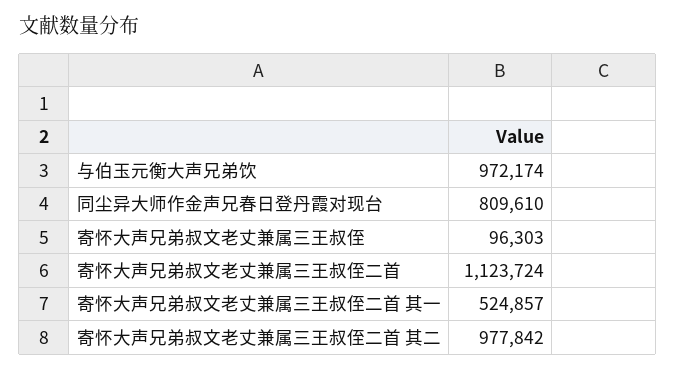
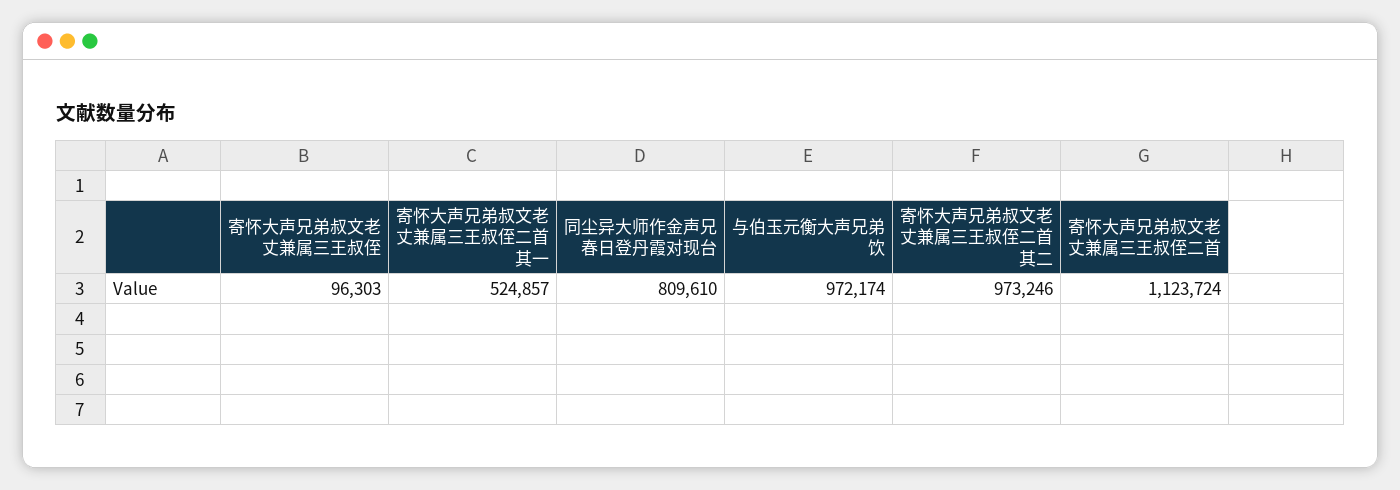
寄怀大声兄弟叔文老丈兼属三王叔侄二首 其二: 977842 -> 973246

